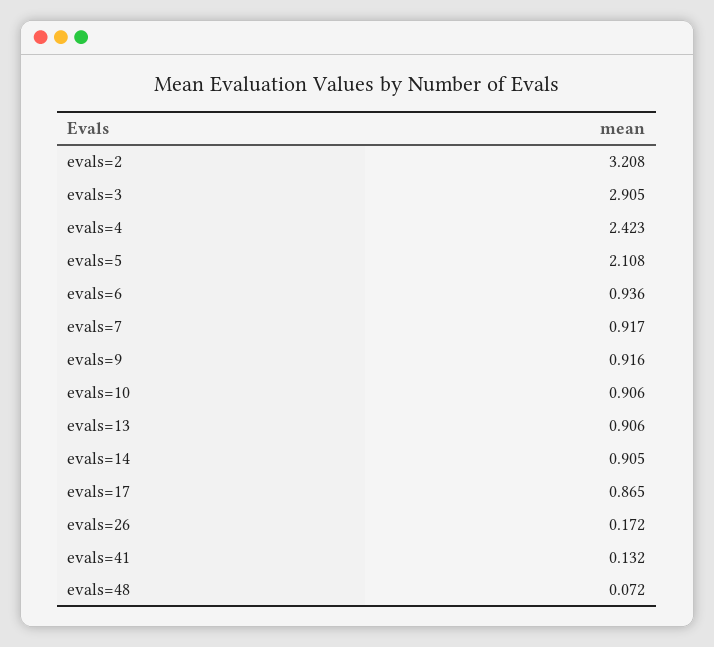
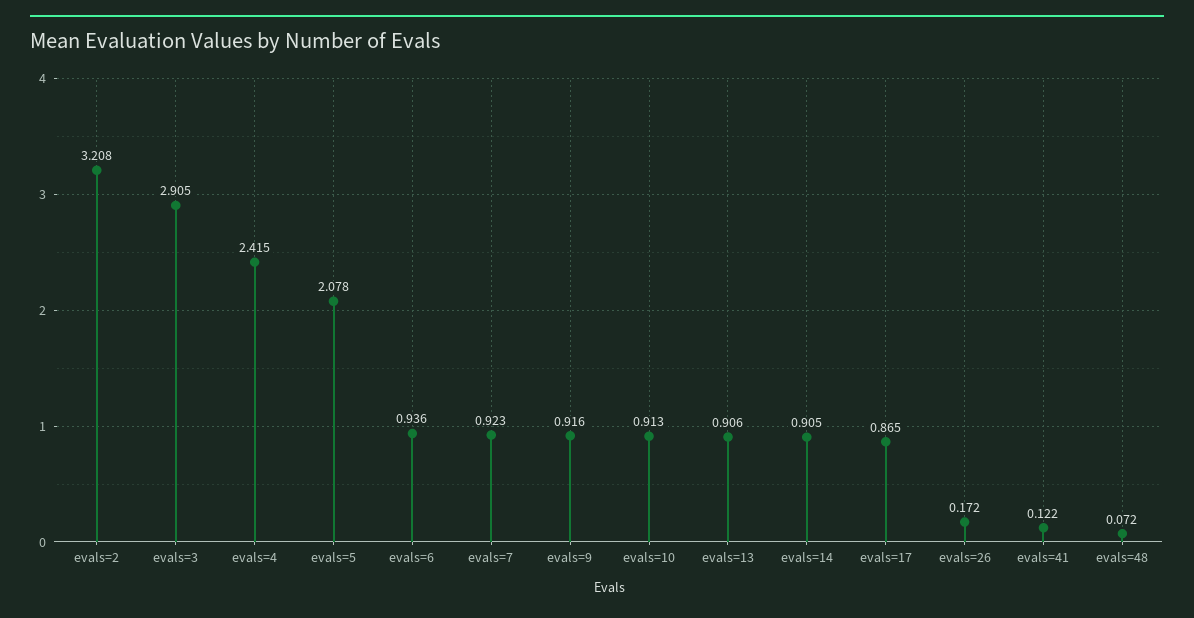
evals=4: 2.423 -> 2.415
evals=5: 2.108 -> 2.078
evals=7: 0.917 -> 0.923
evals=10: 0.906 -> 0.913
evals=41: 0.132 -> 0.122

